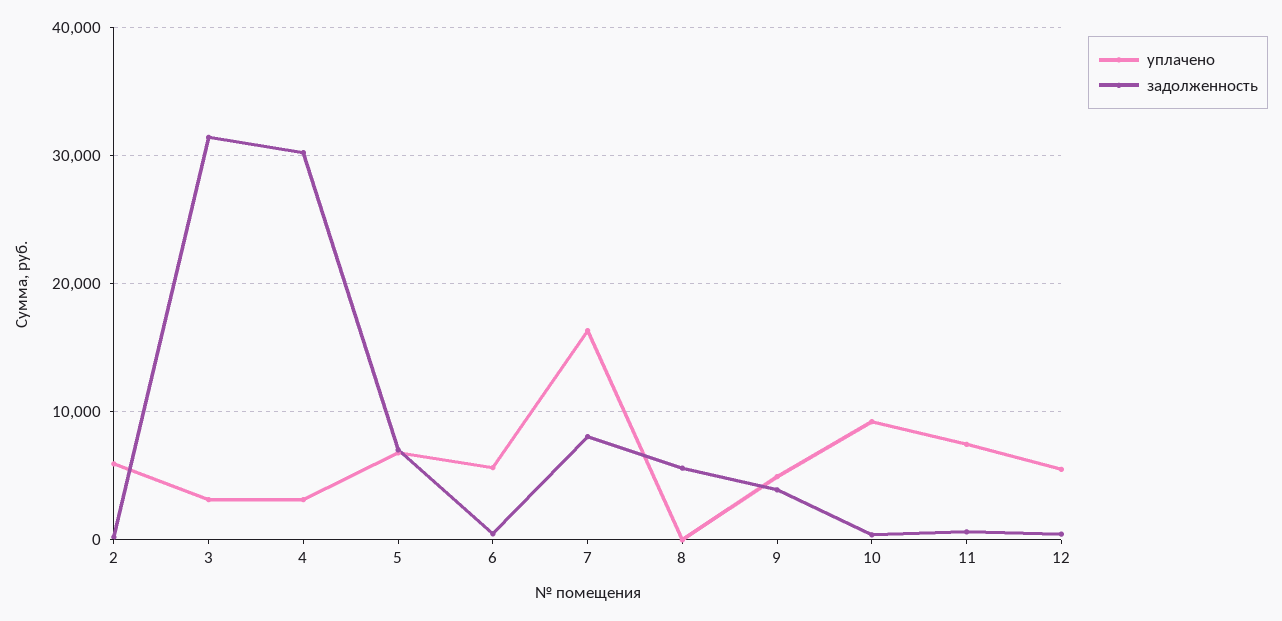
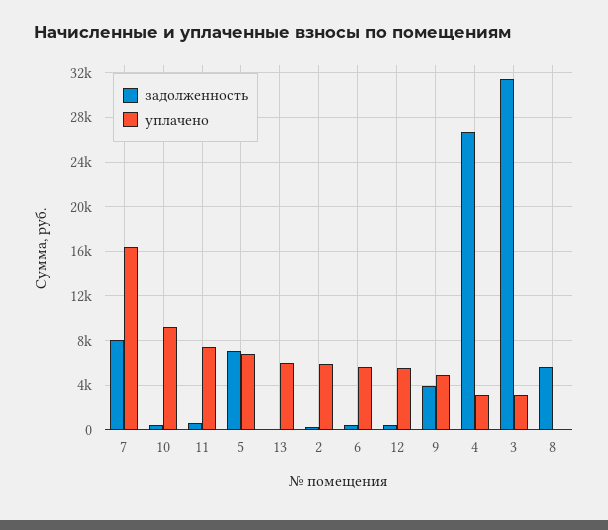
задолженность, 4: 30000 -> 27000
задолженность, 13: none -> 0
уплачено, 13: none -> 6000

